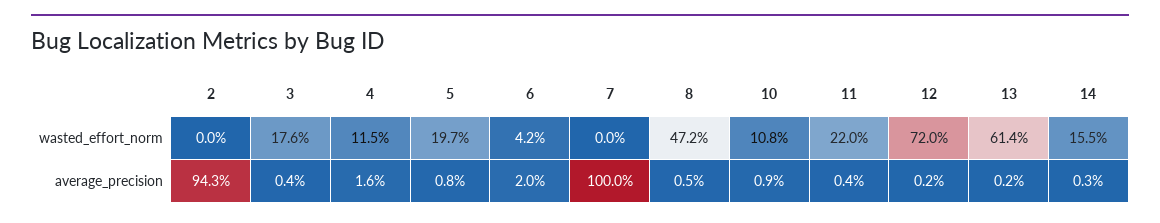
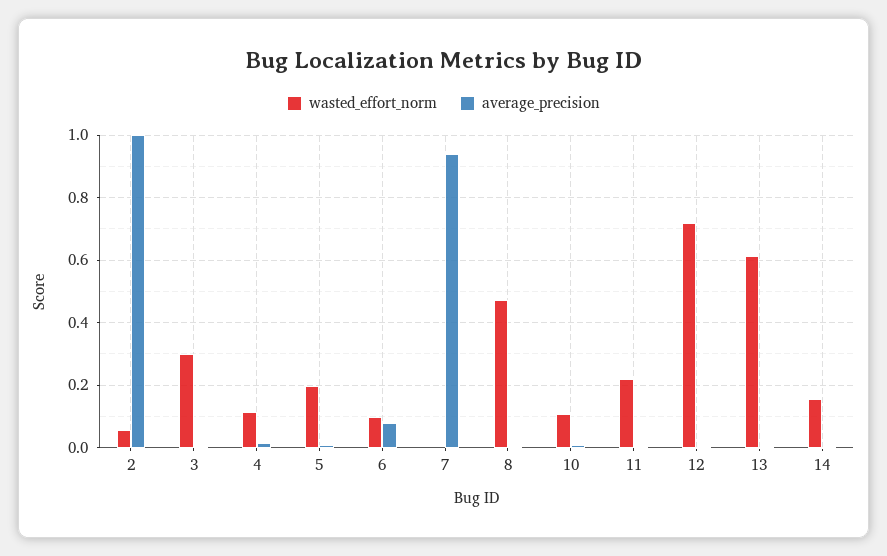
wasted_effort_norm, 2: 0 -> 0.06
wasted_effort_norm, 3: 0.176 -> 0.3
wasted_effort_norm, 6: 0.042 -> 0.1
average_precision, 2: 0.943 -> 1
average_precision, 6: 0.02 -> 0.08
average_precision, 7: 1 -> 0.94

